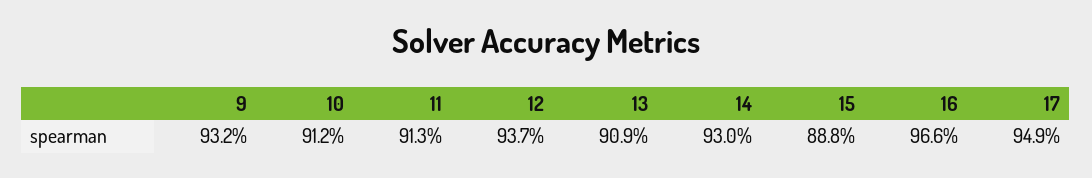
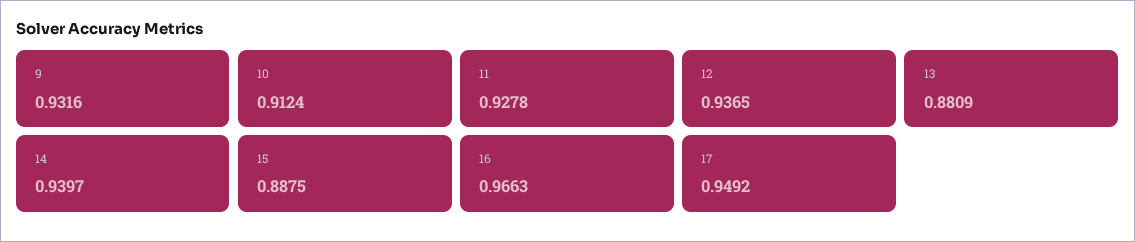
11: 0.913 -> 0.9278
13: 0.909 -> 0.8809
14: 0.93 -> 0.9397

